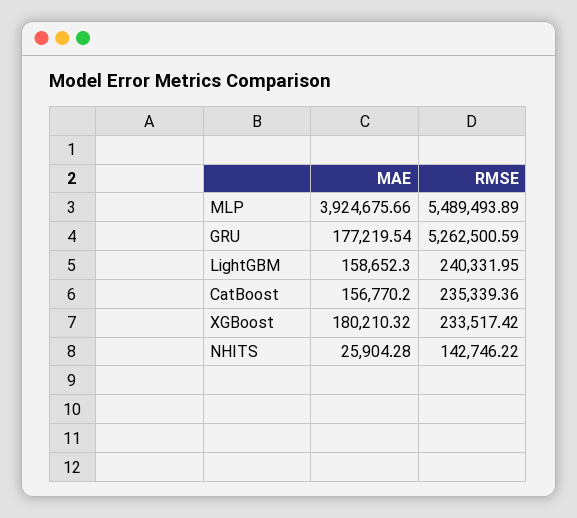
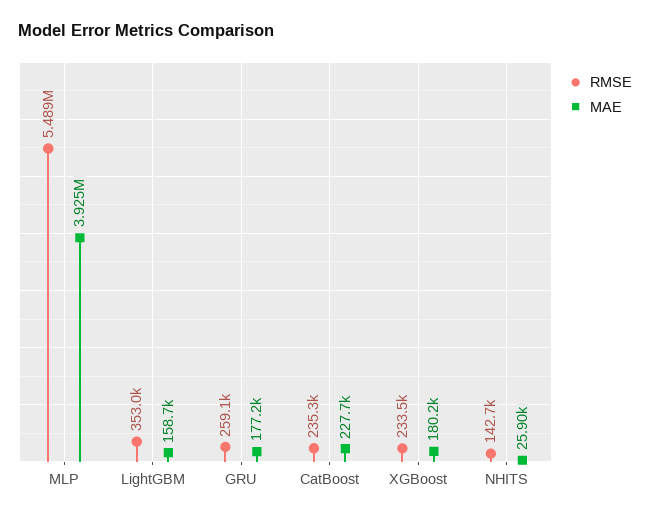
RMSE, GRU: 5262500.59 -> 259100
RMSE, LightGBM: 240331.95 -> 353000
MAE, CatBoost: 156770.2 -> 227700

